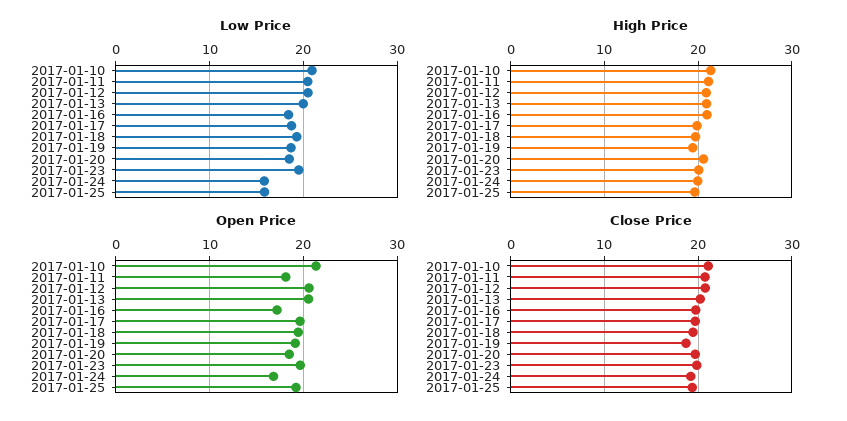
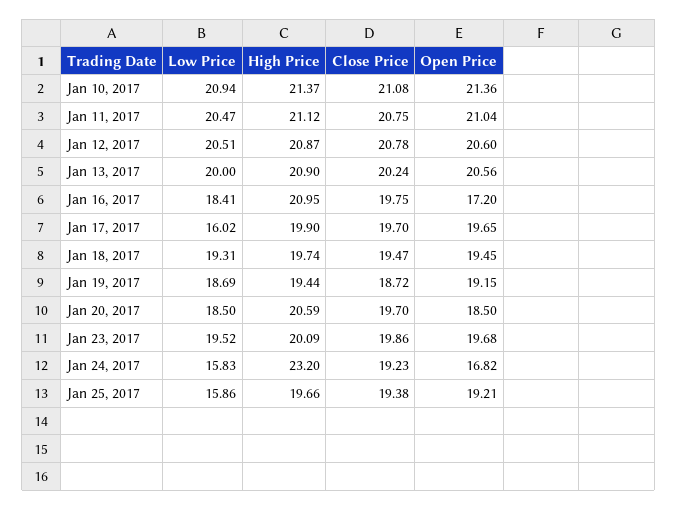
Low Price, 2017-01-17: 19 -> 16.02
High Price, 2017-01-24: 20 -> 23.2
Open Price, 2017-01-11: 18 -> 21.04

